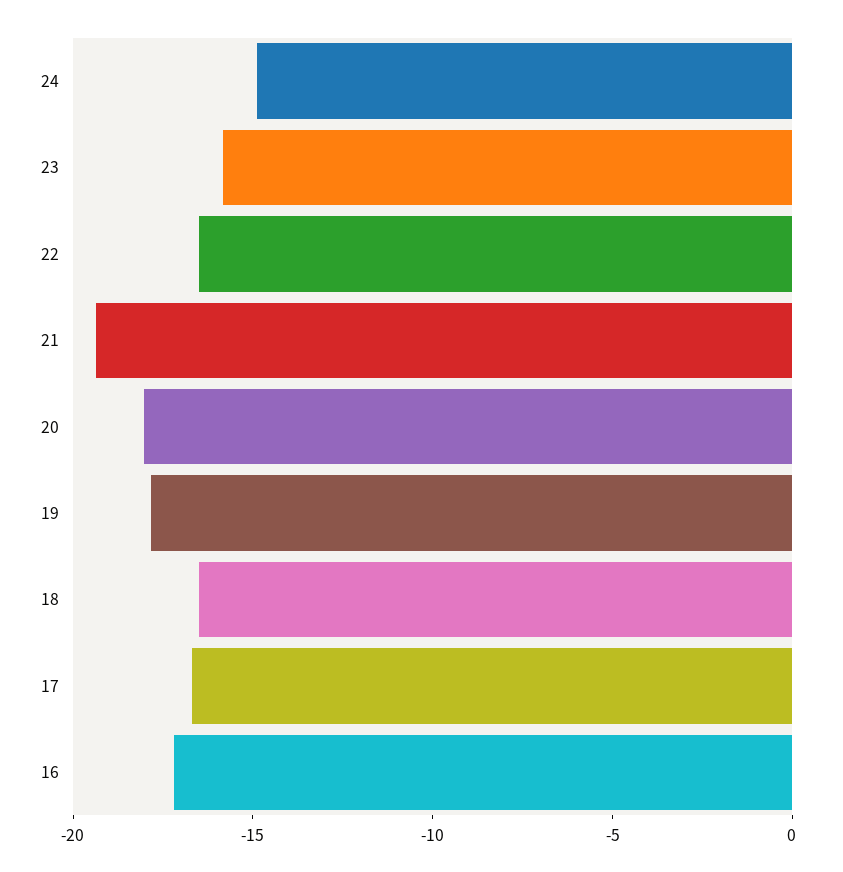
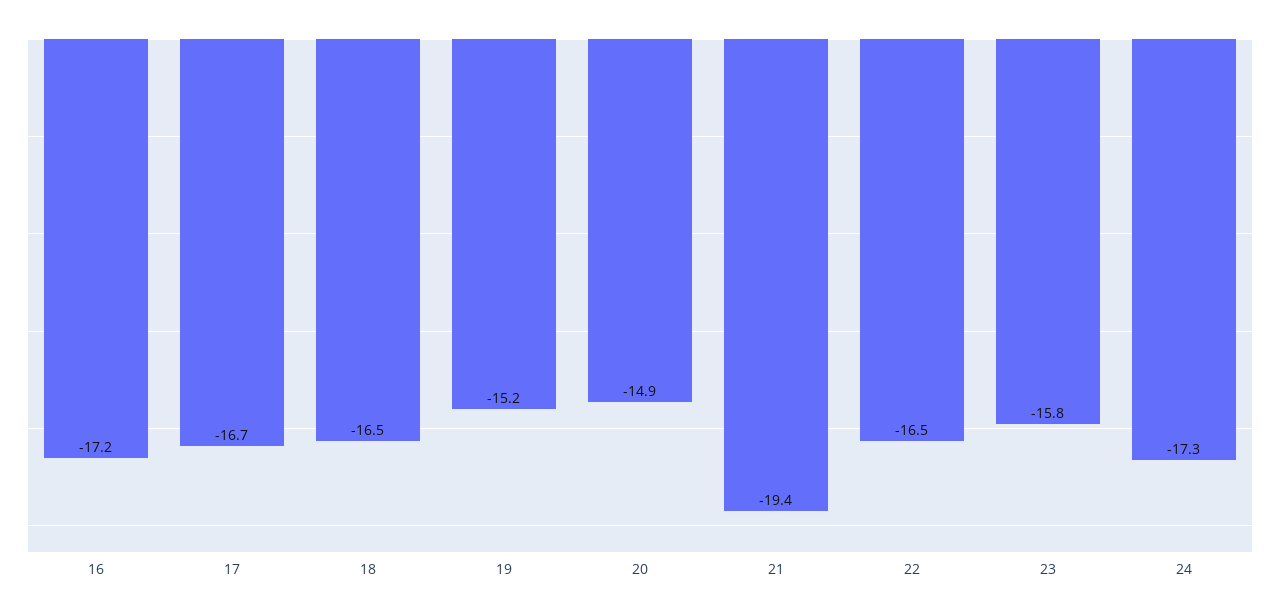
24: -15 -> -17.3
20: -18 -> -14.9
19: -18 -> -15.2

